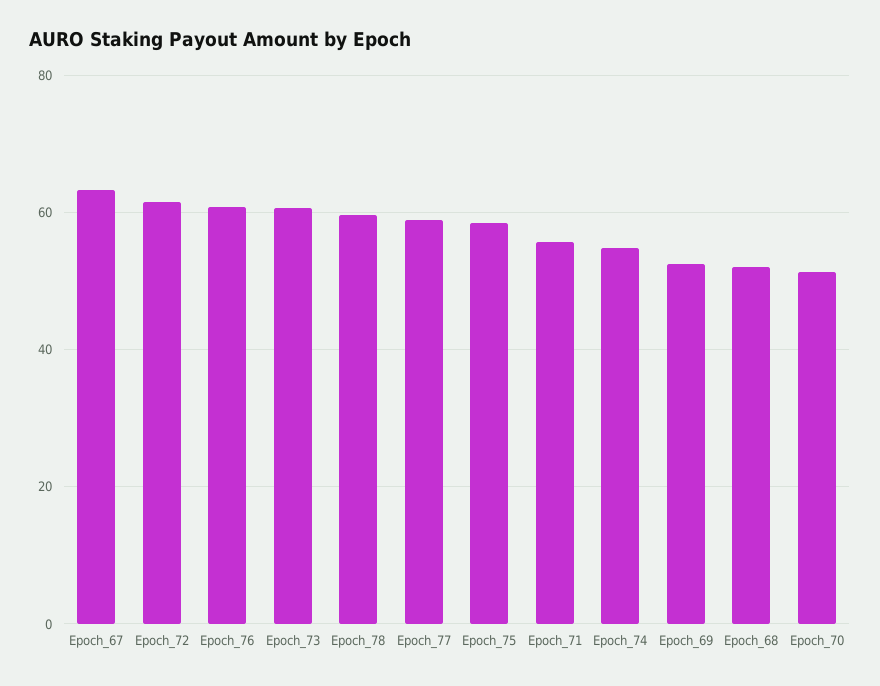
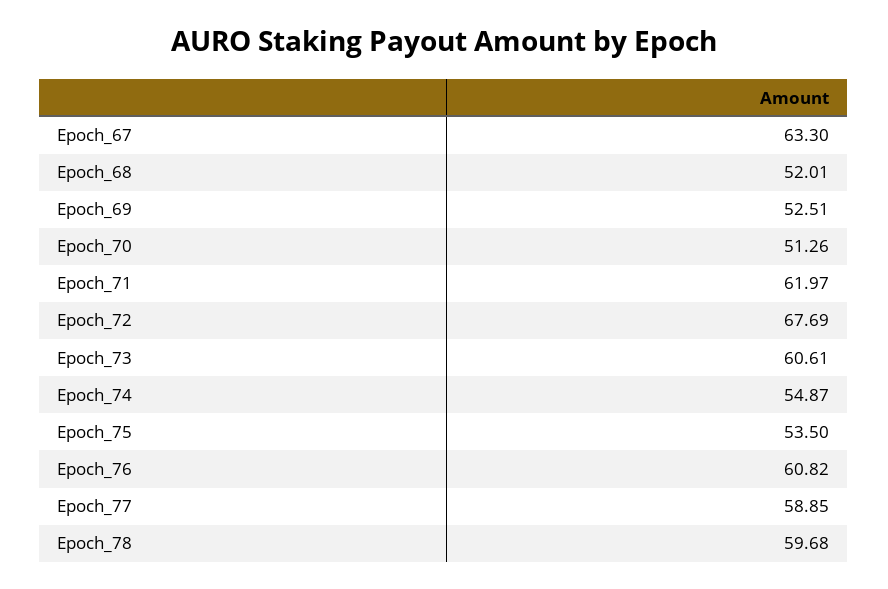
Epoch_72: 62 -> 67.69
Epoch_75: 58 -> 53.5
Epoch_71: 56 -> 61.97

